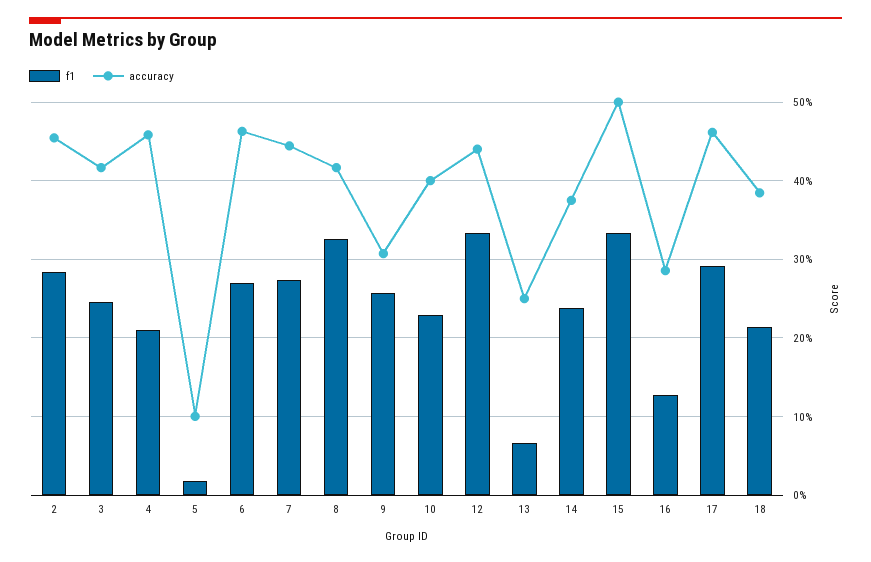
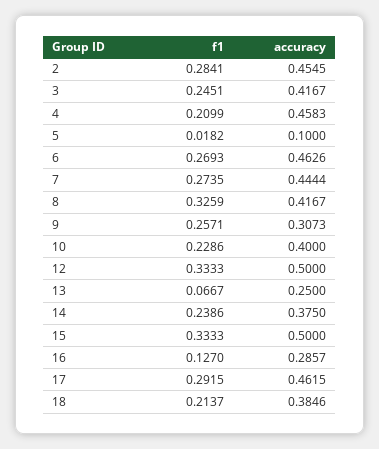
accuracy, 12: 0.44 -> 0.5

